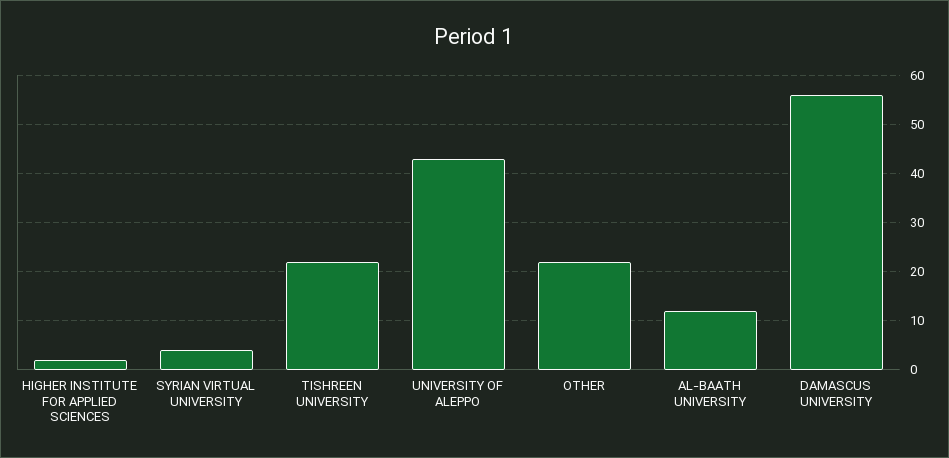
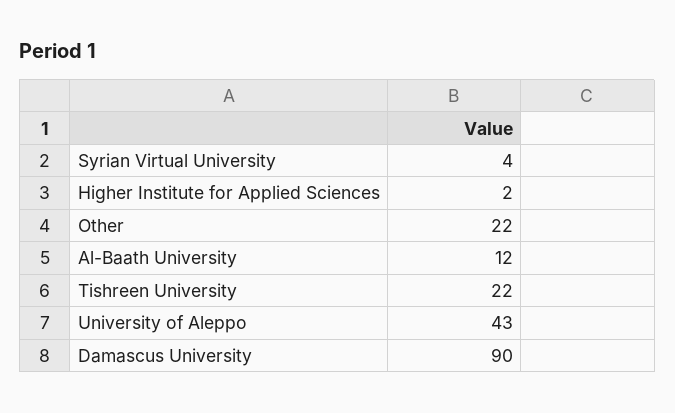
DAMASCUS UNIVERSITY: 55 -> 90

